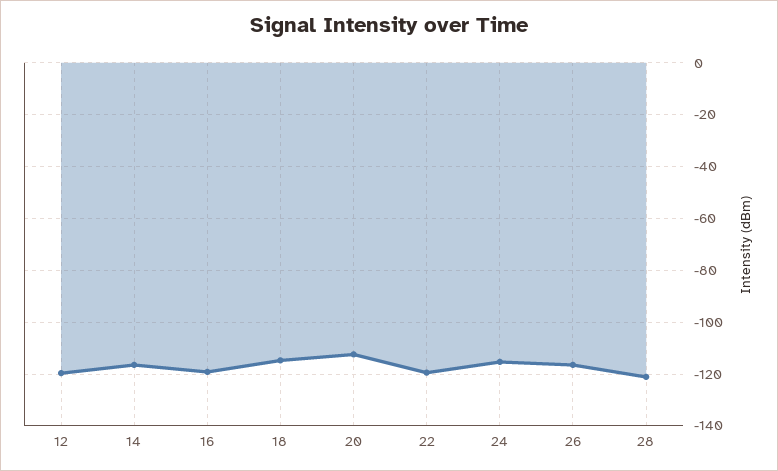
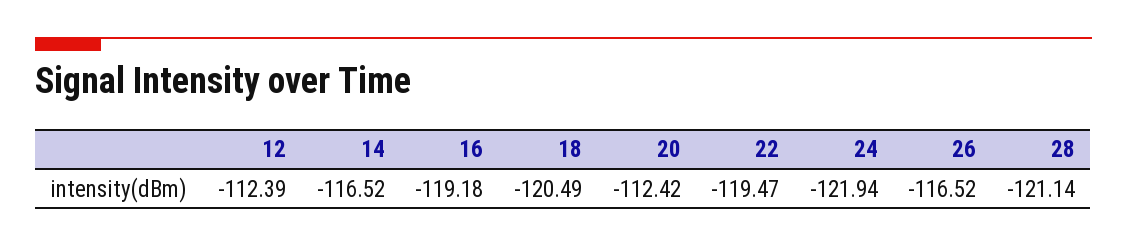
12: -120 -> -112.39
18: -115 -> -120.49
24: -115 -> -121.94

